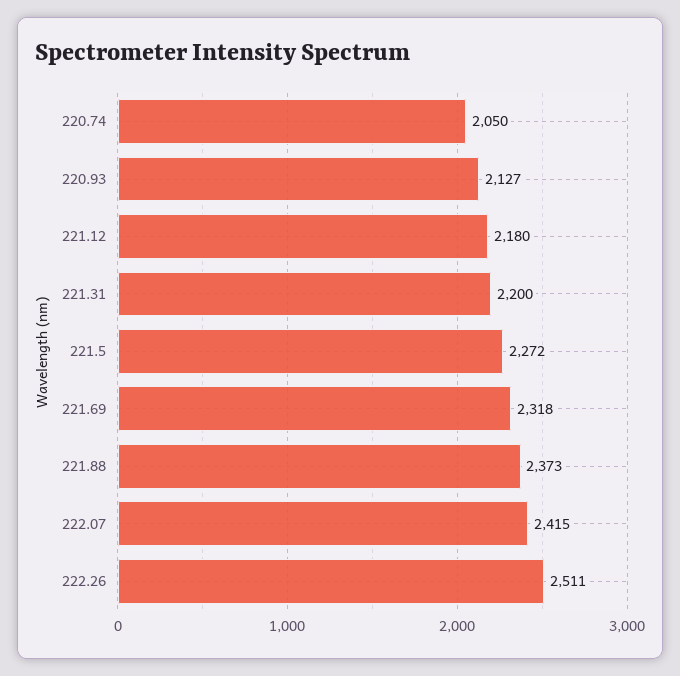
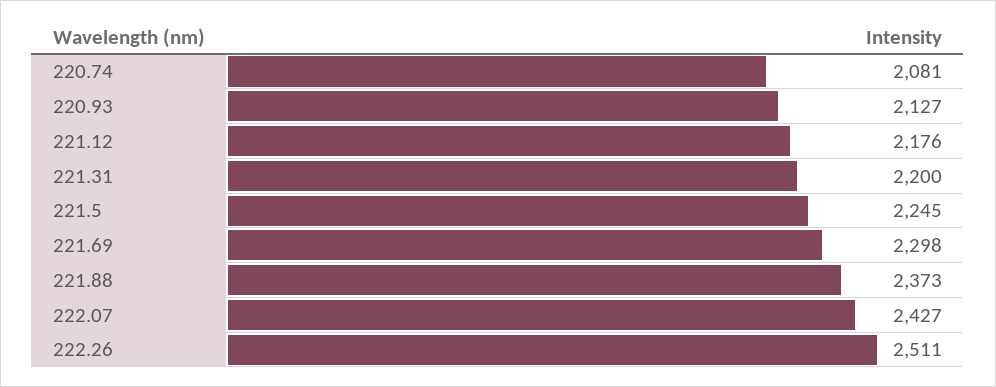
220.74: 2050 -> 2081
221.12: 2180 -> 2176
221.5: 2272 -> 2245
221.69: 2318 -> 2298
222.07: 2415 -> 2427

